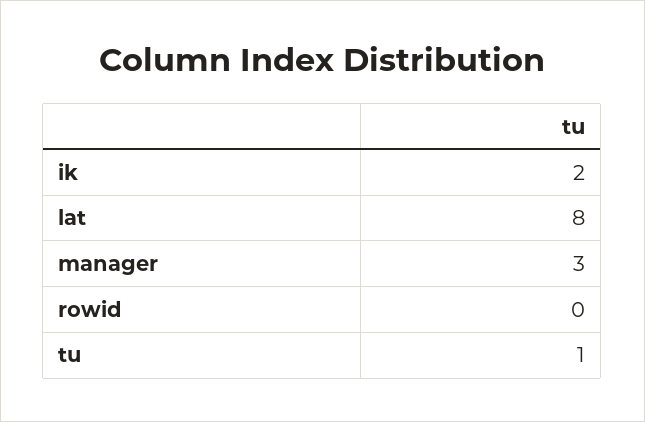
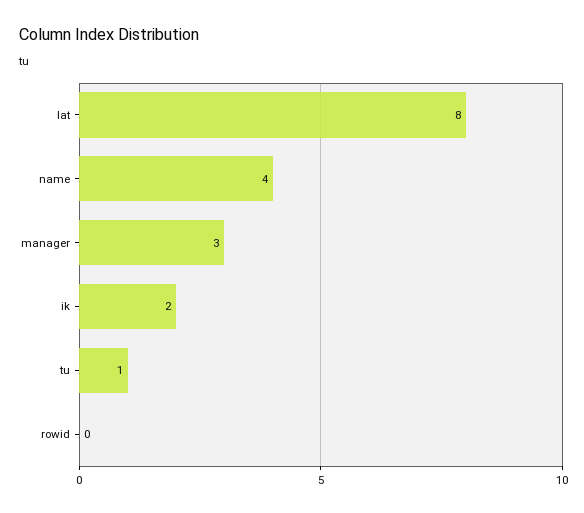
name: none -> 4

